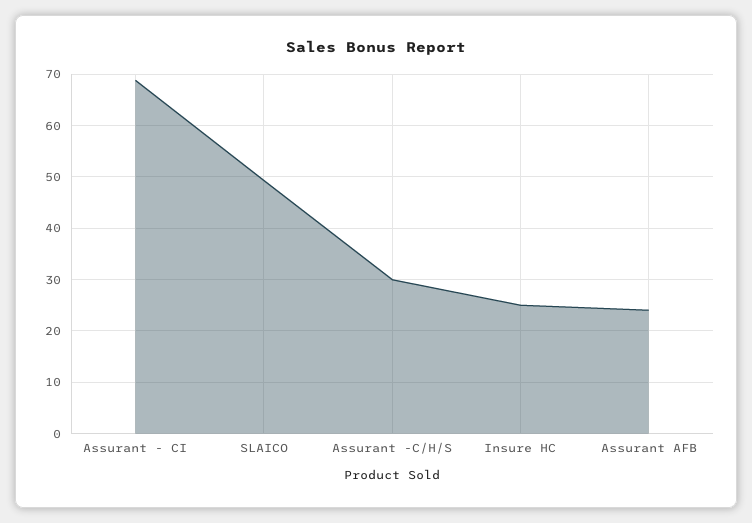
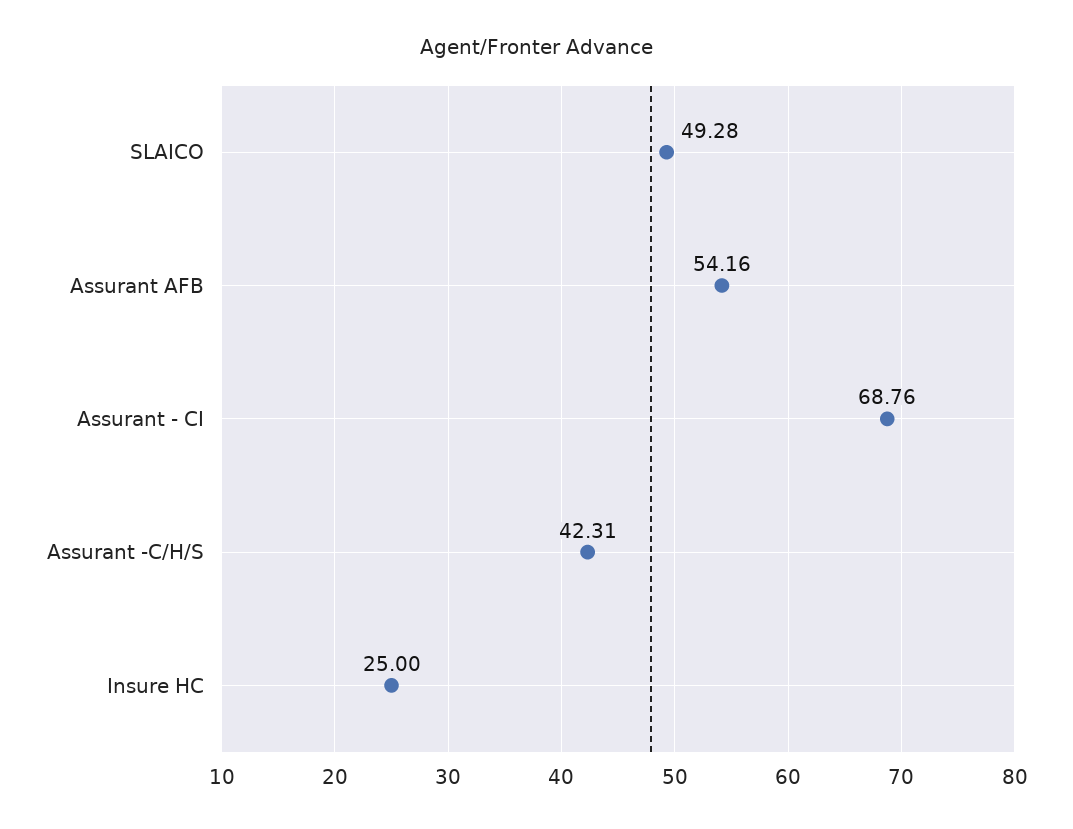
Assurant -C/H/S: 30 -> 42.31
Assurant AFB: 24 -> 54.16

